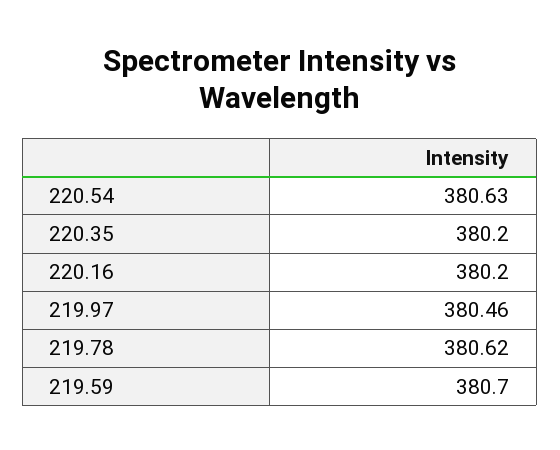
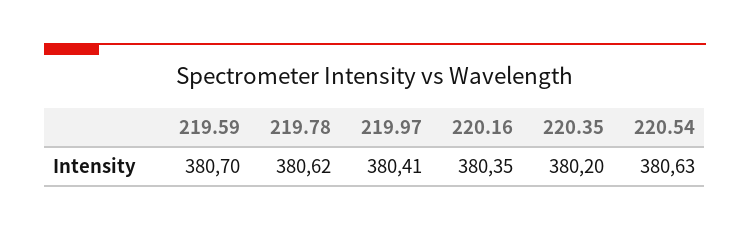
220.16: 380.2 -> 380.35
219.97: 380.46 -> 380.41

